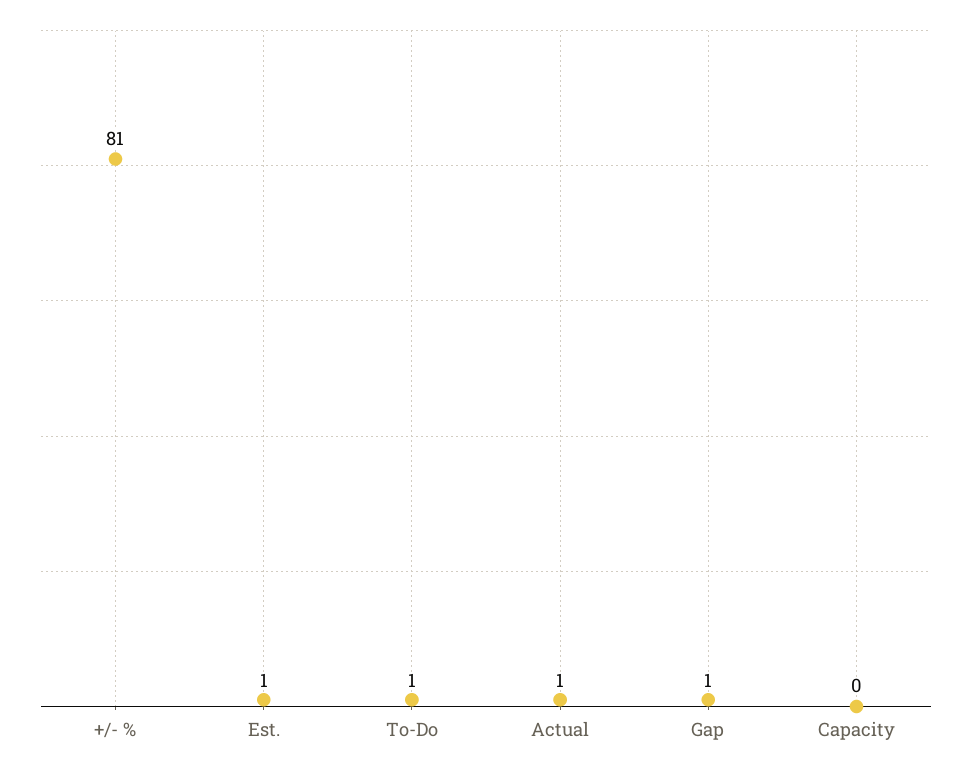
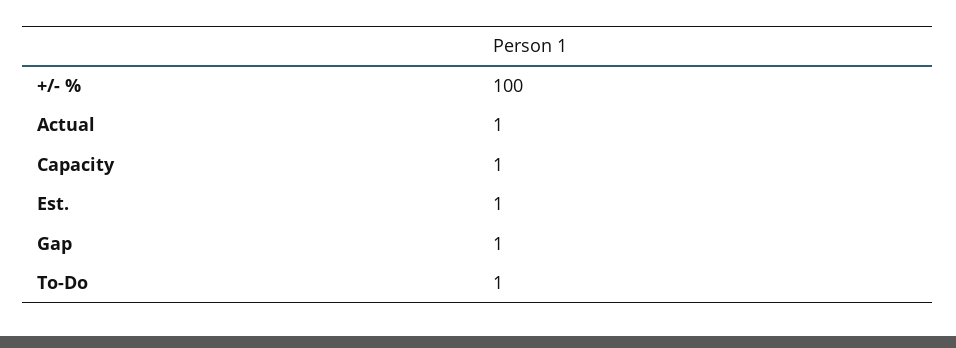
+/- %: 81 -> 100
Capacity: 0 -> 1

